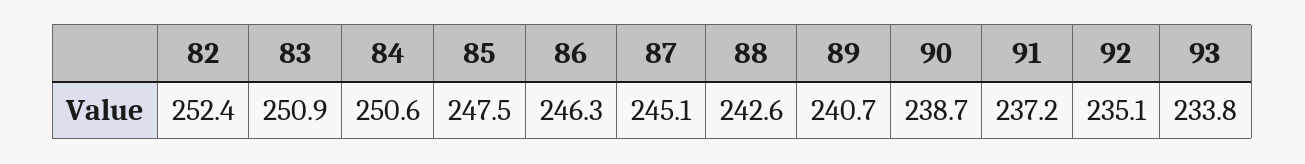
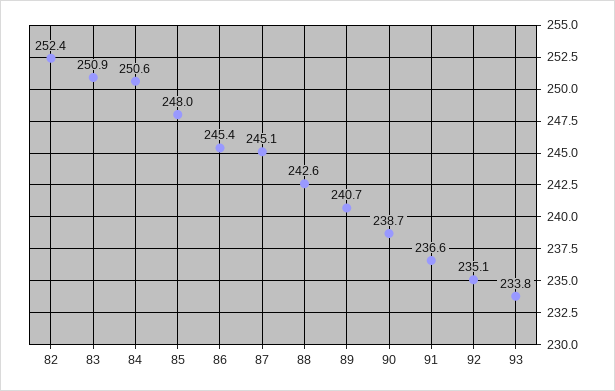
85: 247.5 -> 248
86: 246.3 -> 245.4
91: 237.2 -> 236.6

